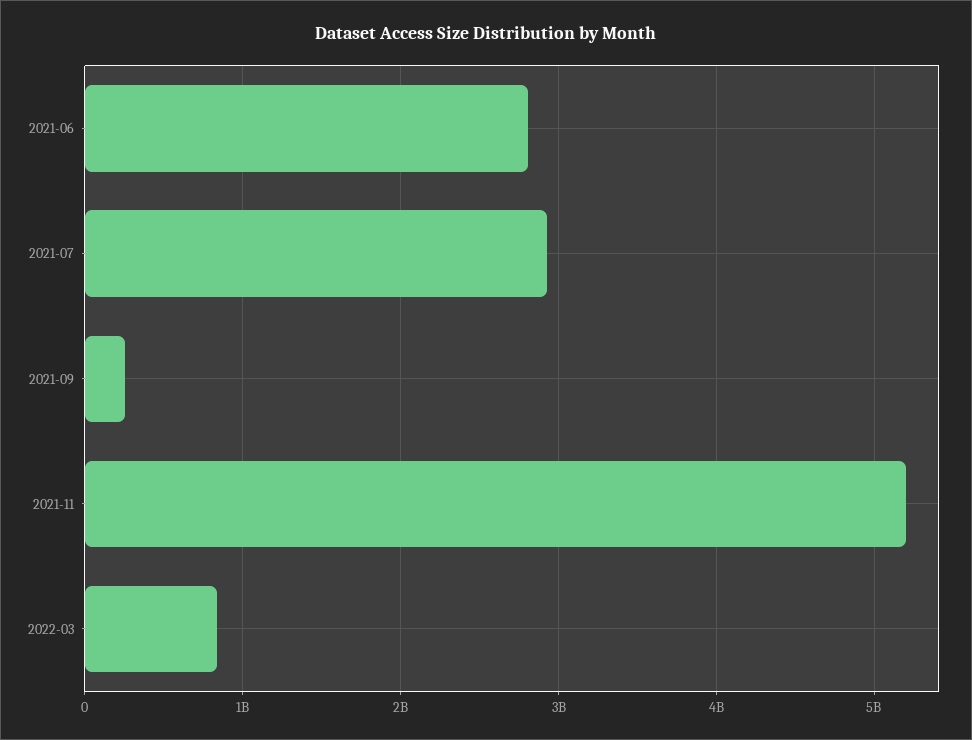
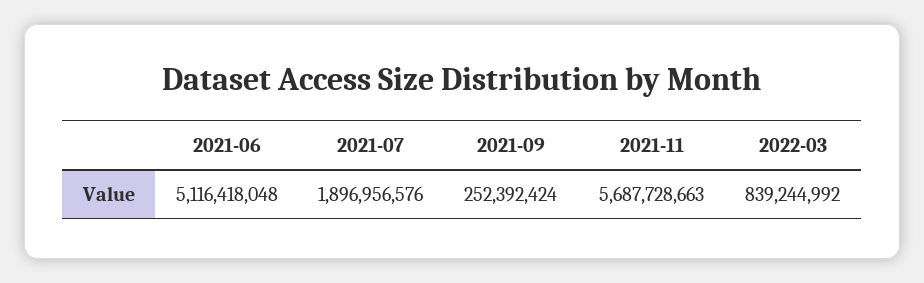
2021-06: 2800000000 -> 5116418048
2021-07: 2900000000 -> 1896956576
2021-11: 5200000000 -> 5687728663

